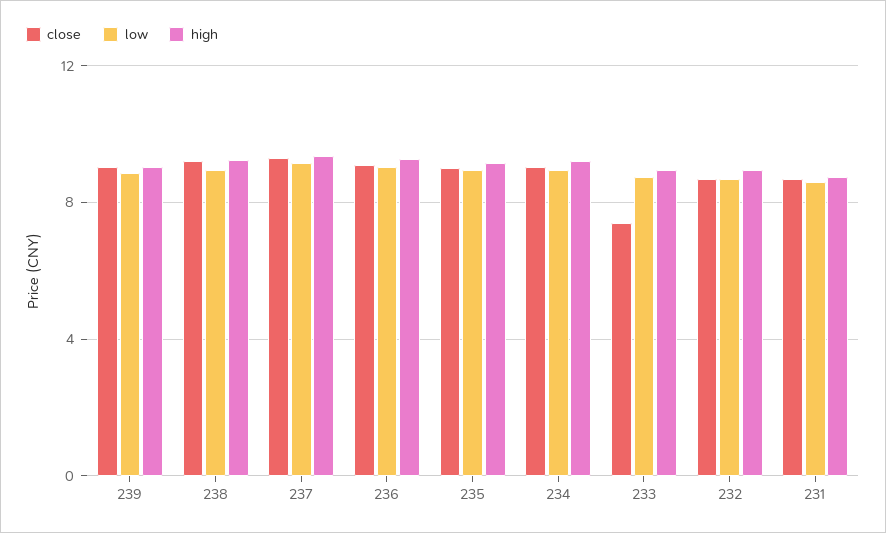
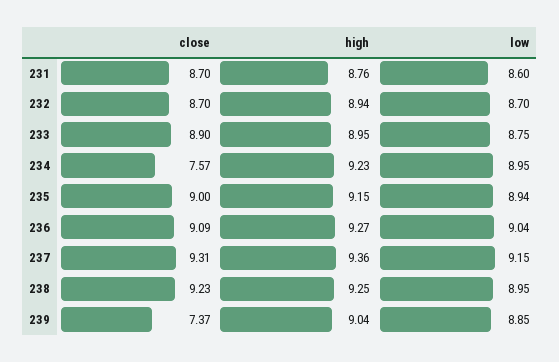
close, 239: 9 -> 7.37
close, 234: 9 -> 7.57
close, 233: 7.5 -> 8.9

